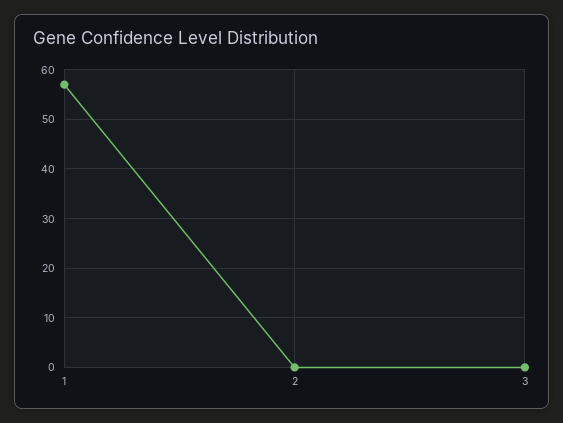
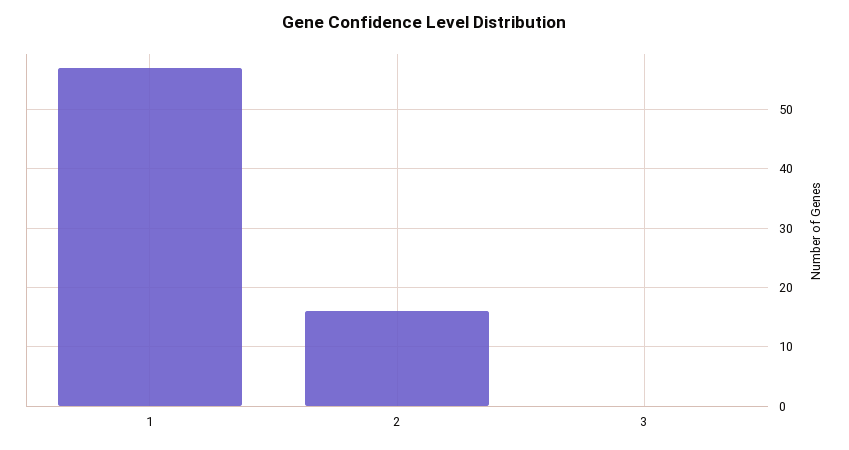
2: 0 -> 15

